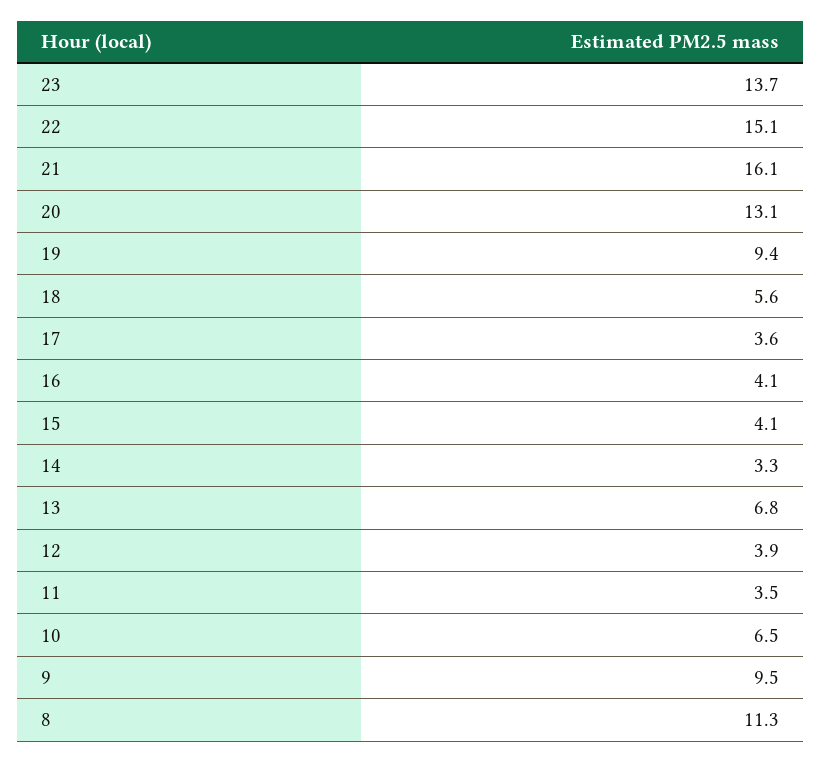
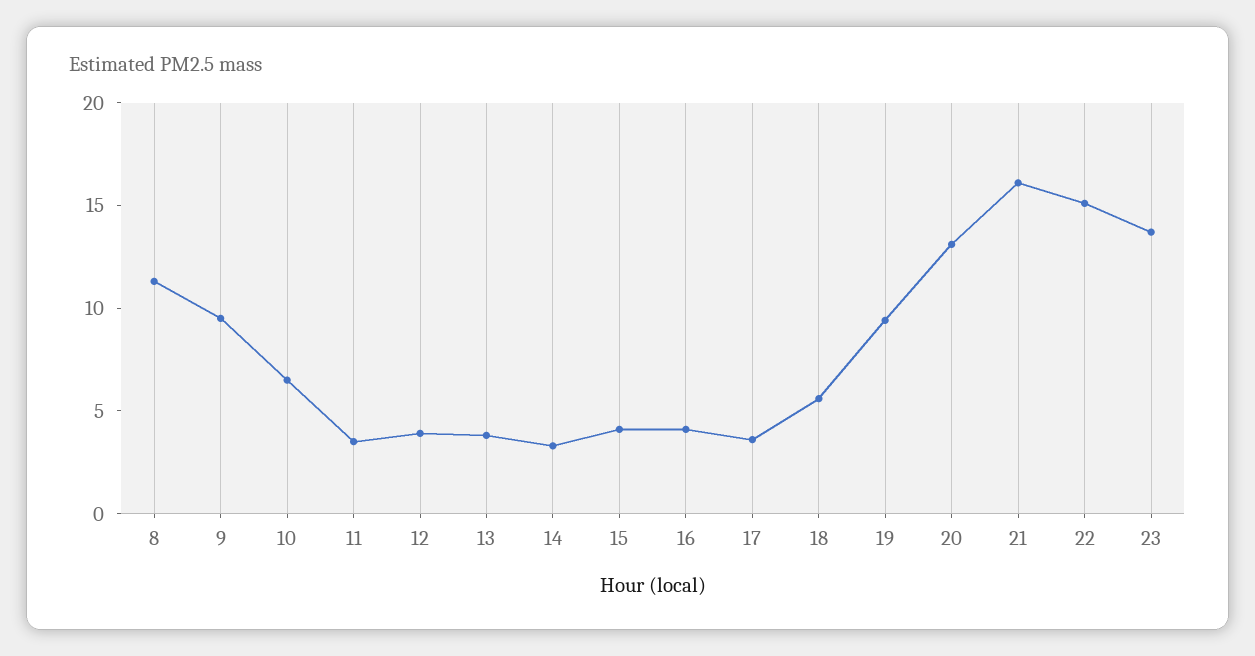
13: 6.8 -> 4

